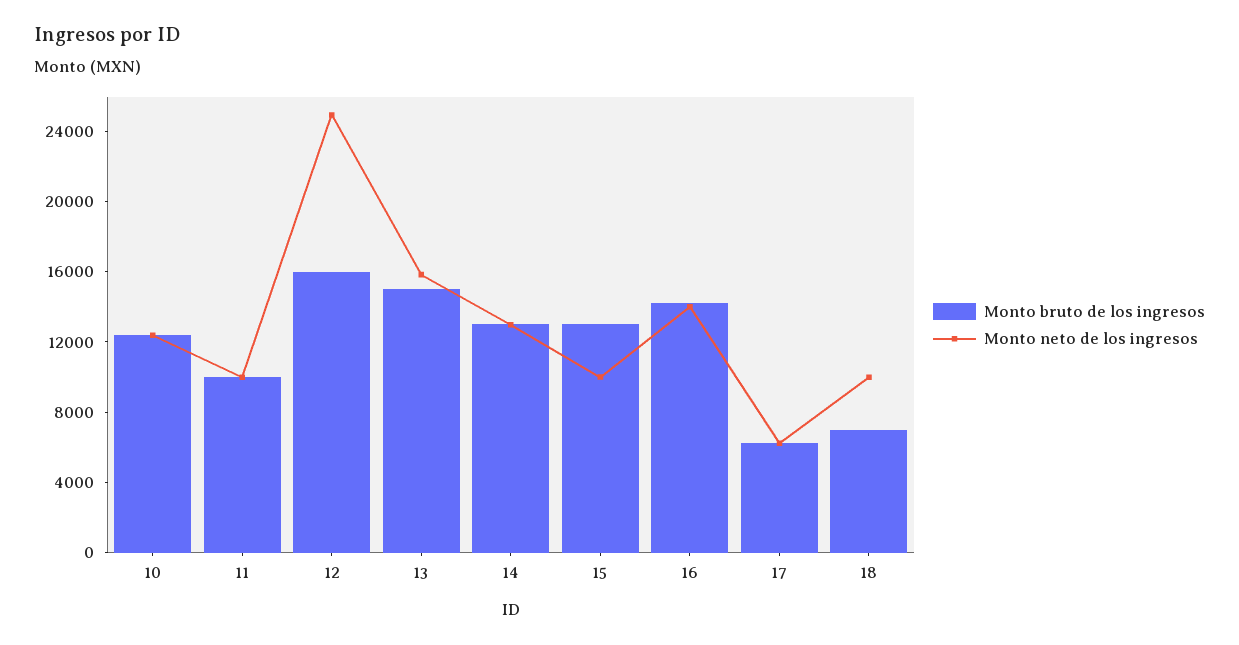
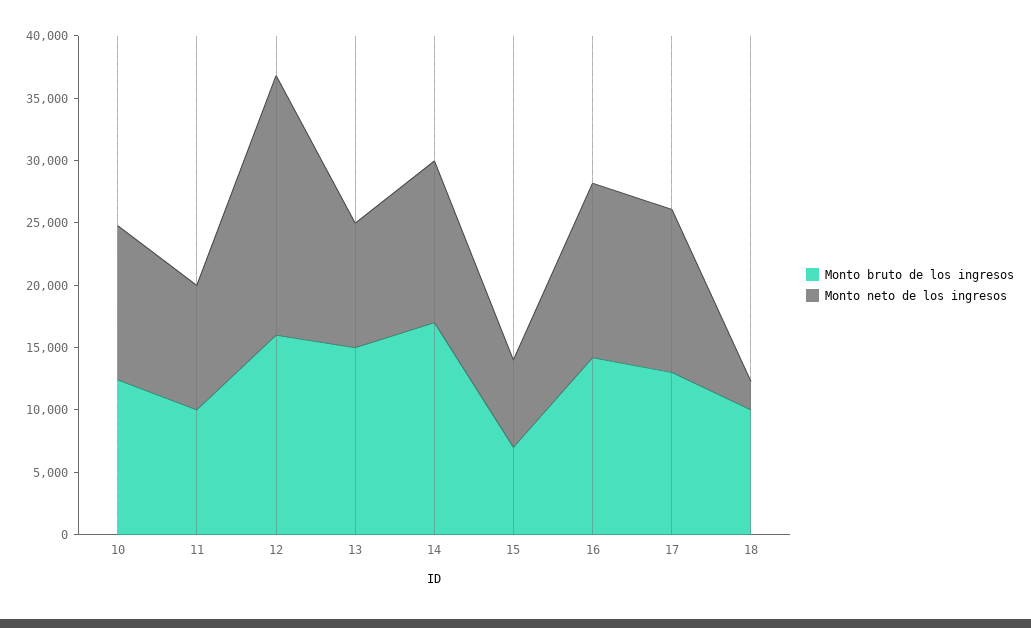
Monto neto de los ingresos, 12: 25000 -> 21000
Monto neto de los ingresos, 13: 16000 -> 10000
Monto bruto de los ingresos, 14: 13000 -> 17000
Monto bruto de los ingresos, 15: 13000 -> 7000
Monto neto de los ingresos, 15: 10000 -> 7000
Monto bruto de los ingresos, 17: 6000 -> 13000
Monto neto de los ingresos, 17: 6000 -> 13000
Monto bruto de los ingresos, 18: 7000 -> 10000
Monto neto de los ingresos, 18: 10000 -> 2000

